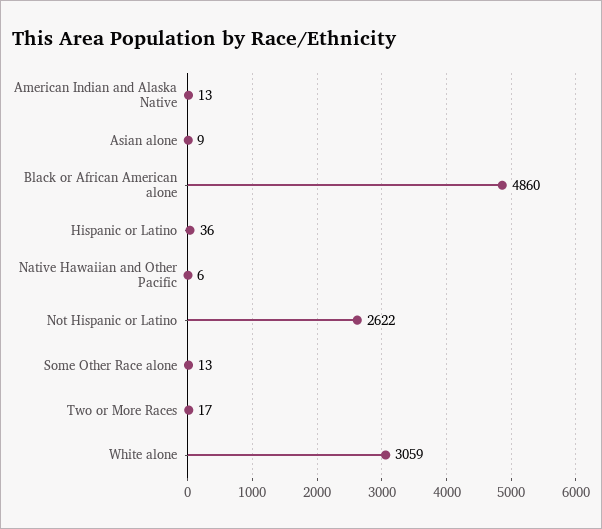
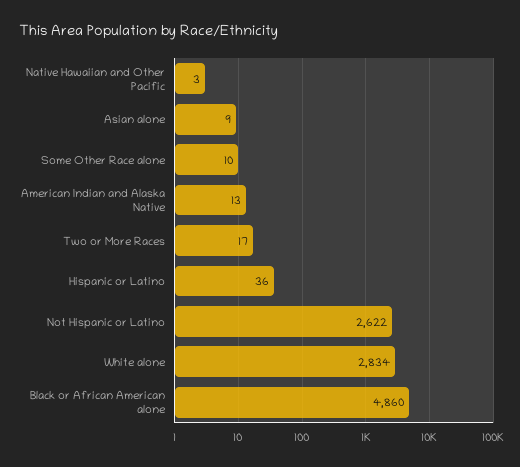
Native Hawaiian and Other Pacific: 6 -> 3
Some Other Race alone: 13 -> 10
White alone: 3059 -> 2834

